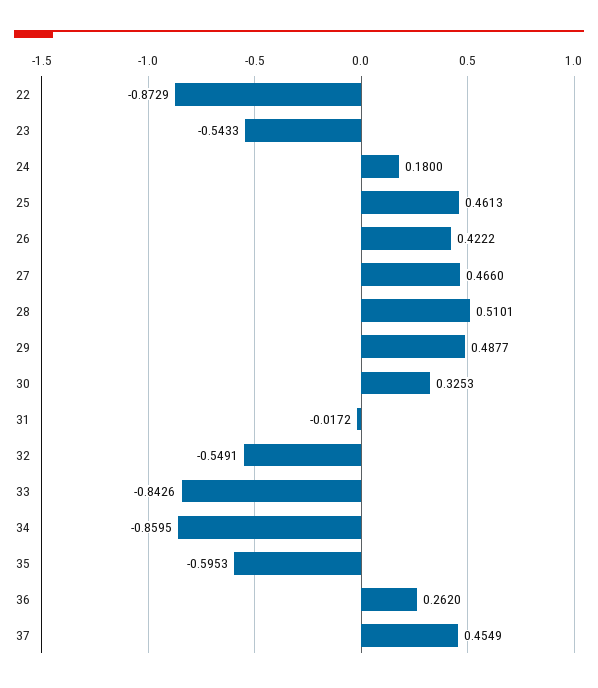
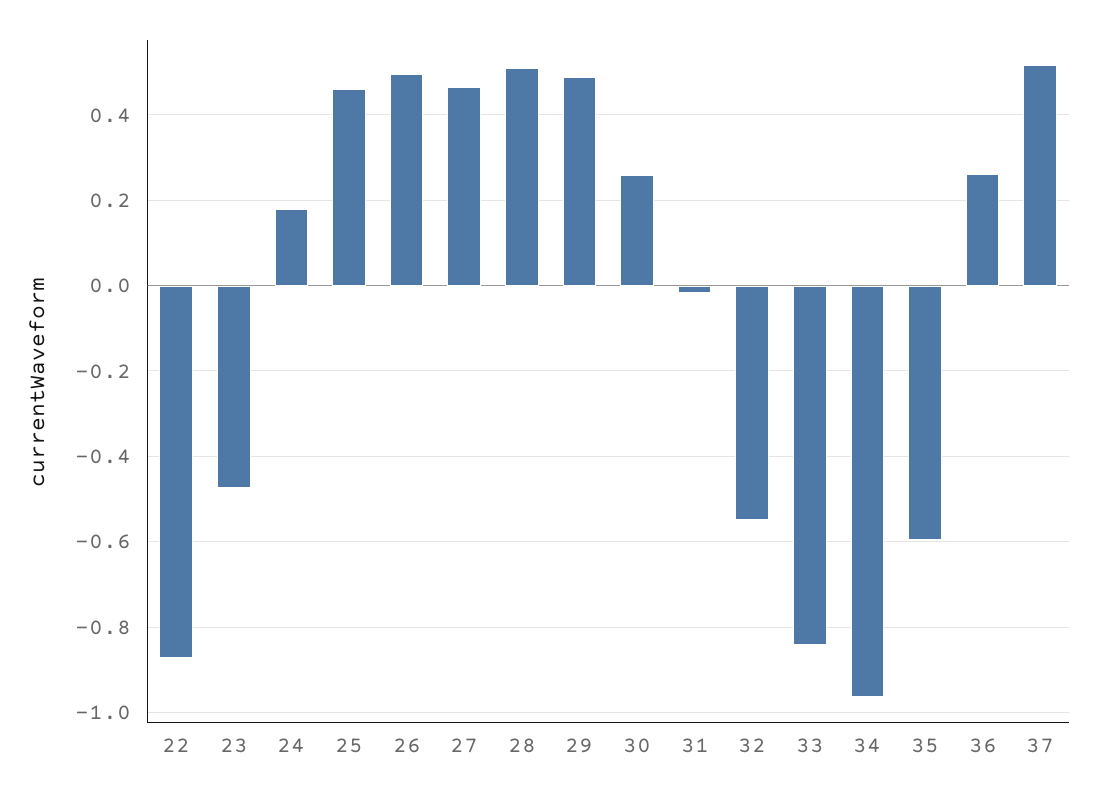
23: -0.5433 -> -0.48
26: 0.4222 -> 0.5
30: 0.3253 -> 0.26
34: -0.8595 -> -0.96
37: 0.4549 -> 0.52

